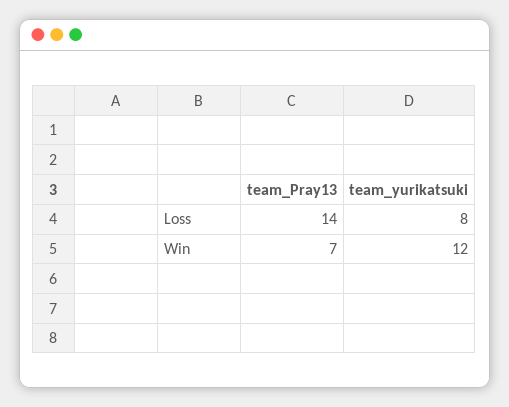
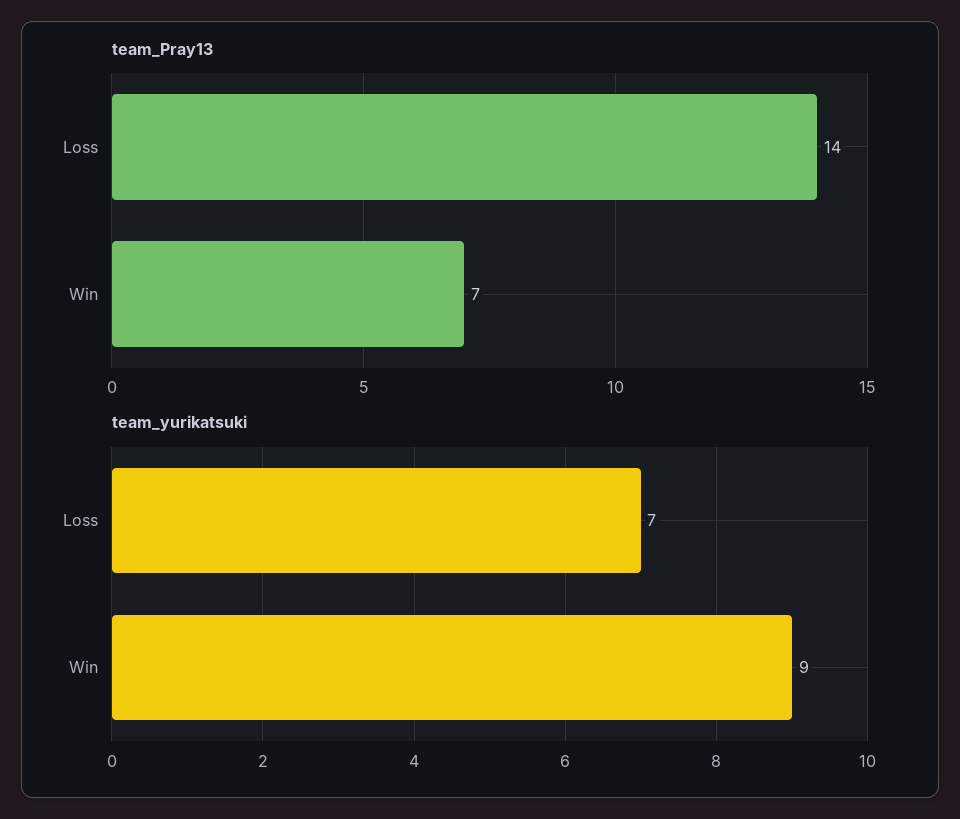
team_yurikatsuki, Loss: 8 -> 7
team_yurikatsuki, Win: 12 -> 9

